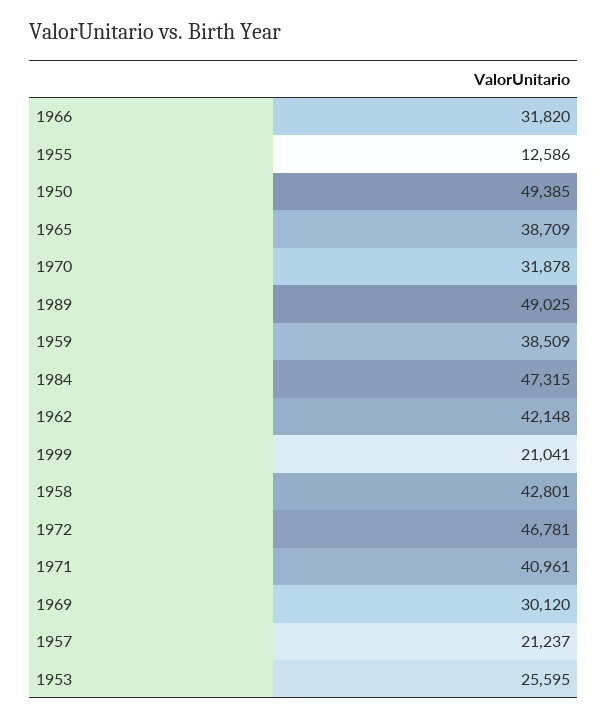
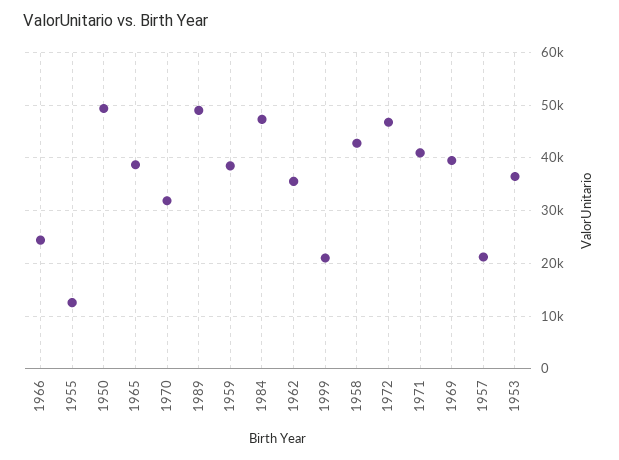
1966: 31820 -> 24000
1962: 42148 -> 36000
1969: 30120 -> 40000
1953: 25595 -> 36000

